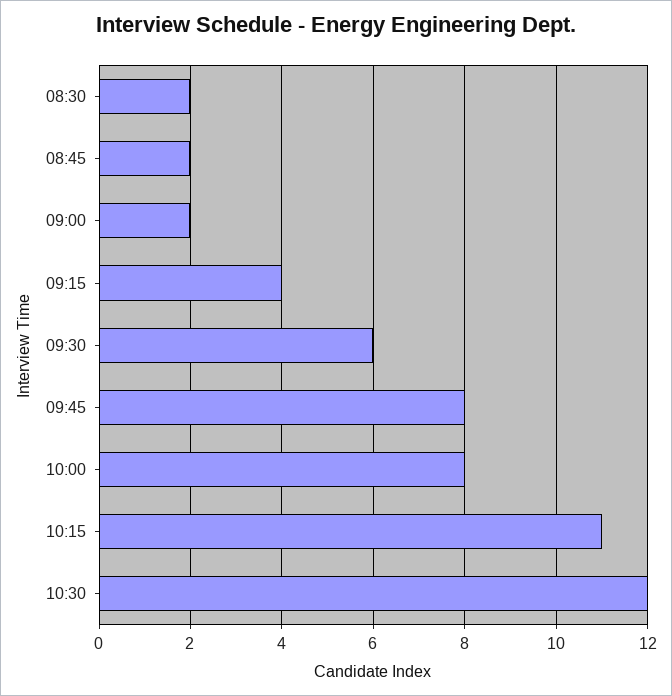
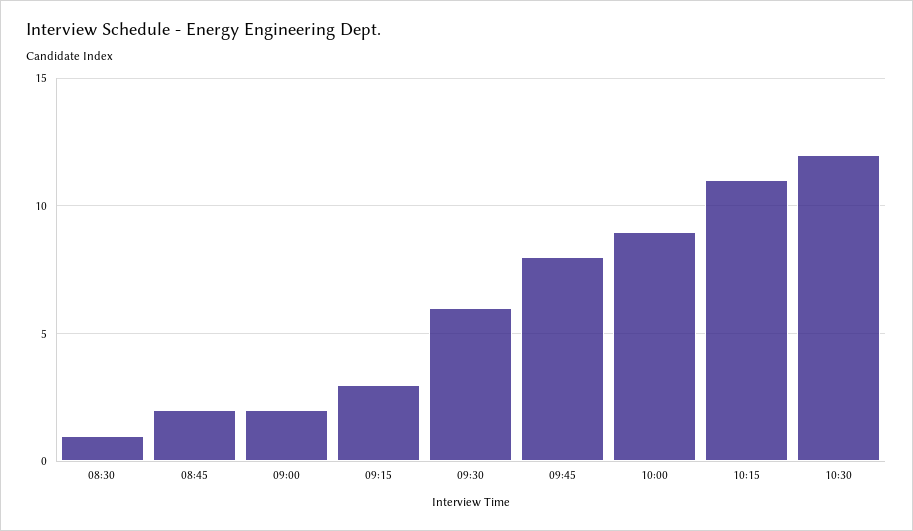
08:30: 2 -> 1
09:15: 4 -> 3
10:00: 8 -> 9

